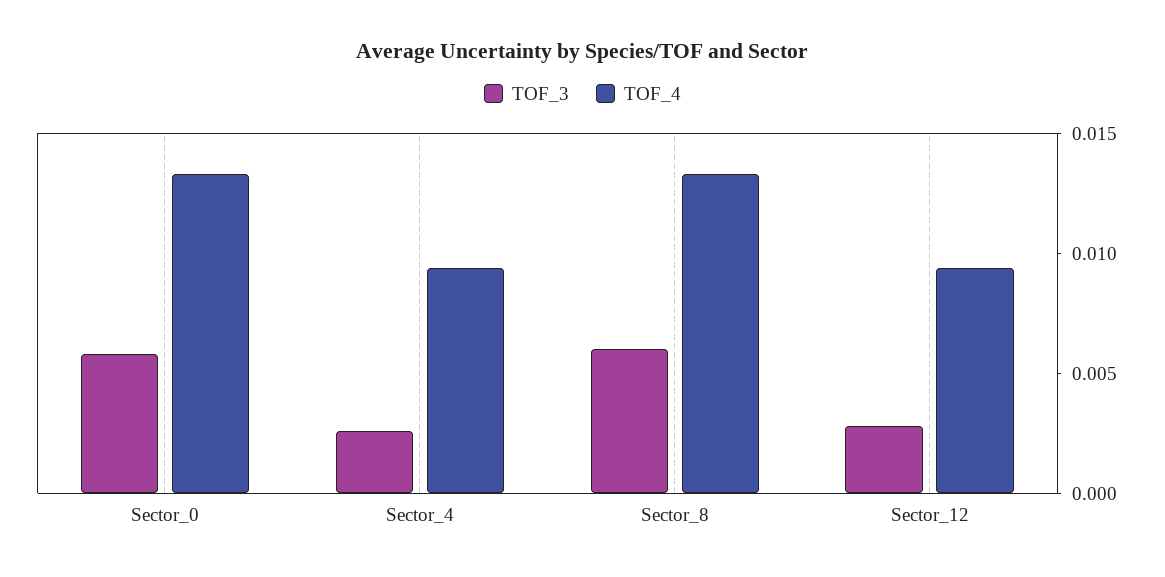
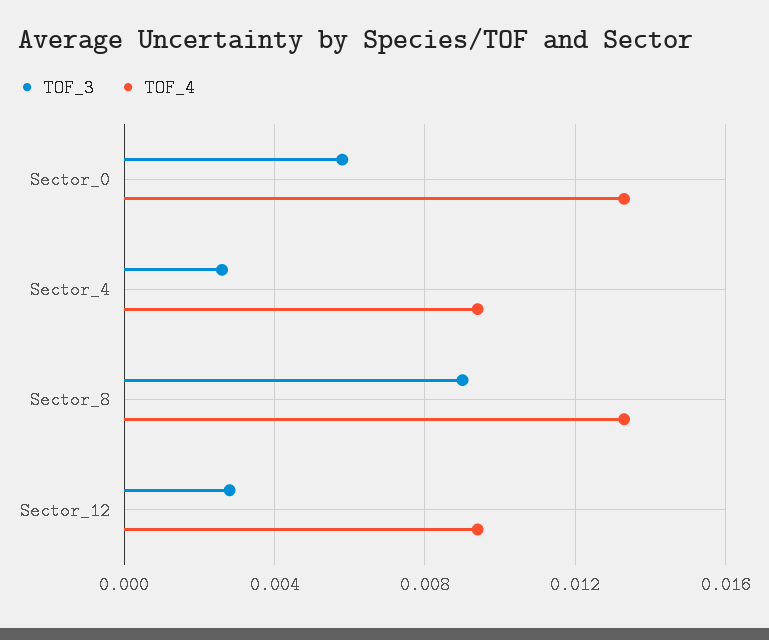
TOF_3, Sector_8: 0.006 -> 0.009

